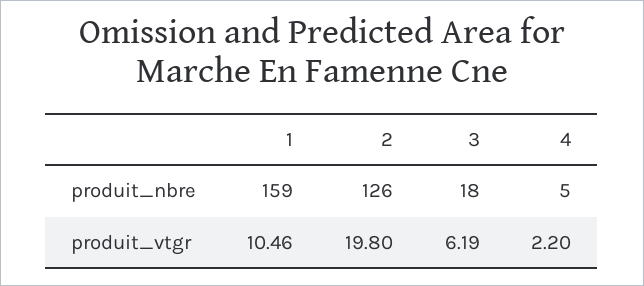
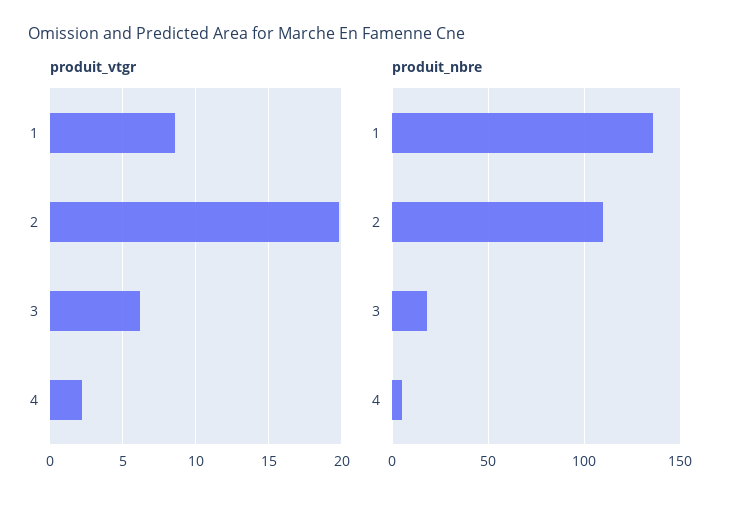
produit_nbre, 1: 159 -> 135
produit_nbre, 2: 126 -> 110
produit_vtgr, 1: 10.46 -> 8.5

